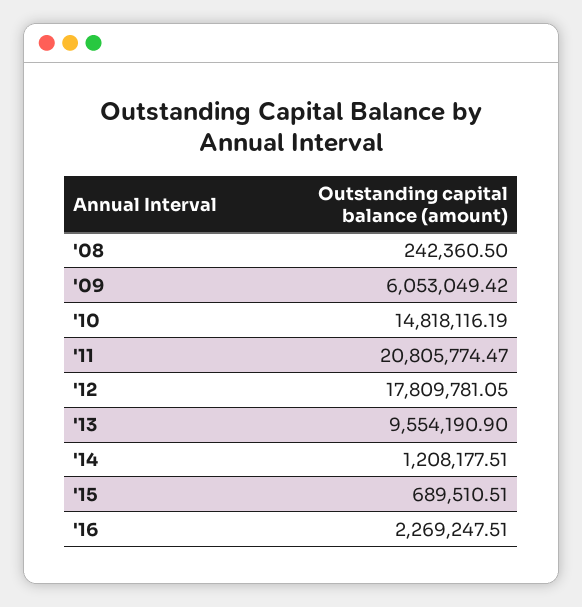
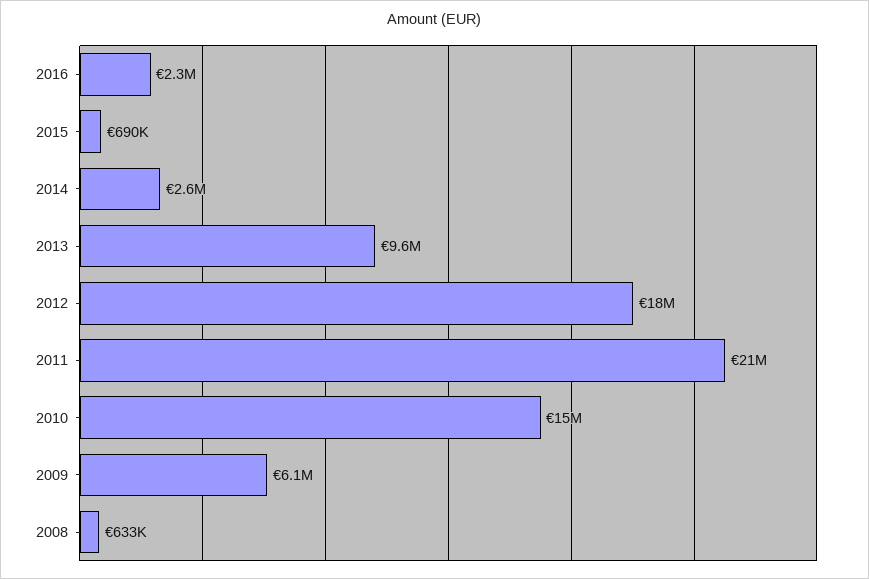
'08: 242360.5 -> 633000
'14: 1208177.51 -> 2600000

